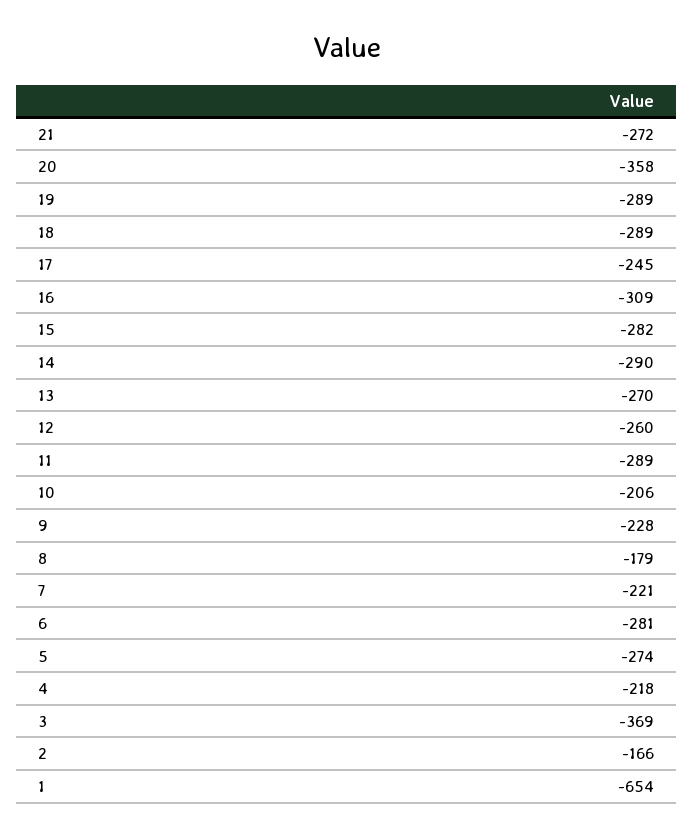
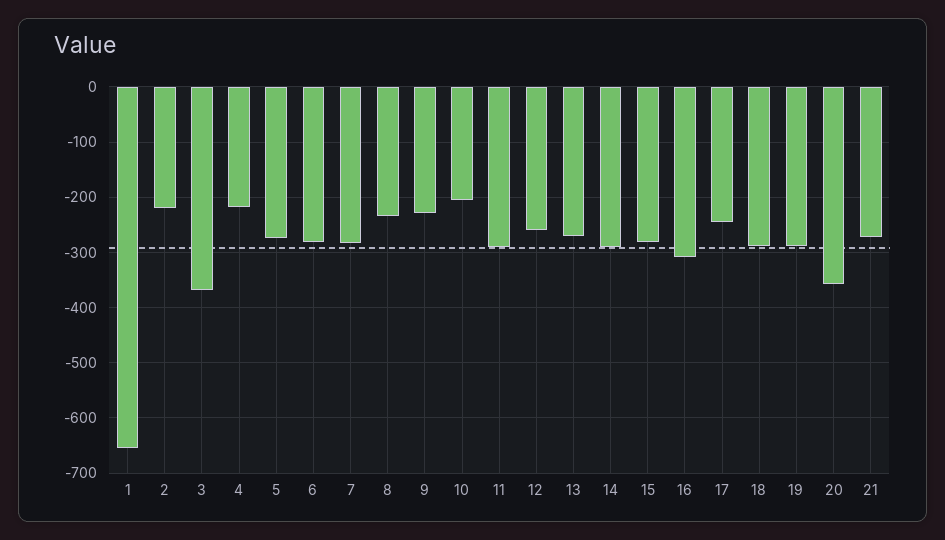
8: -179 -> -240
7: -221 -> -280
2: -166 -> -220

